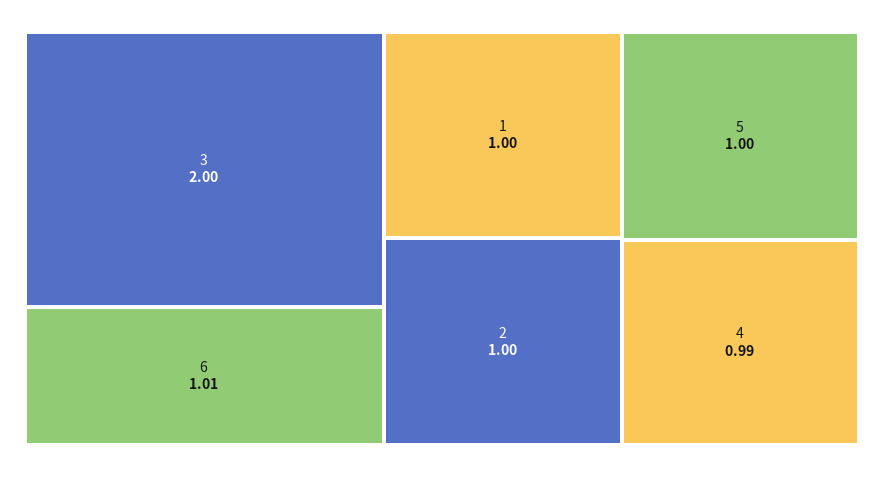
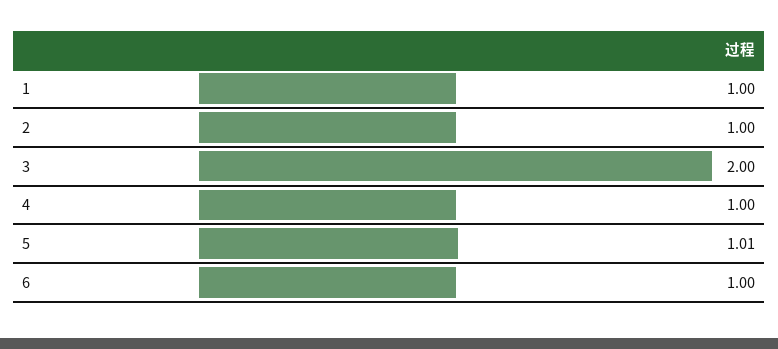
6: 1.01 -> 1
5: 1 -> 1.01
4: 0.99 -> 1

